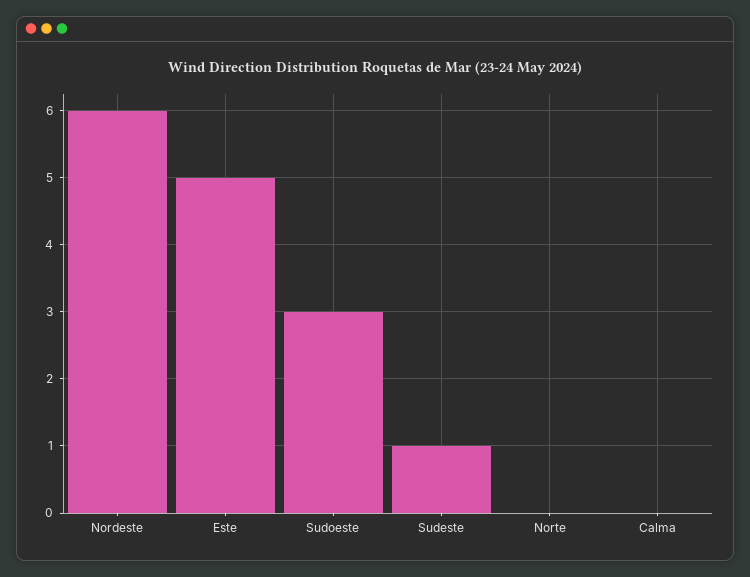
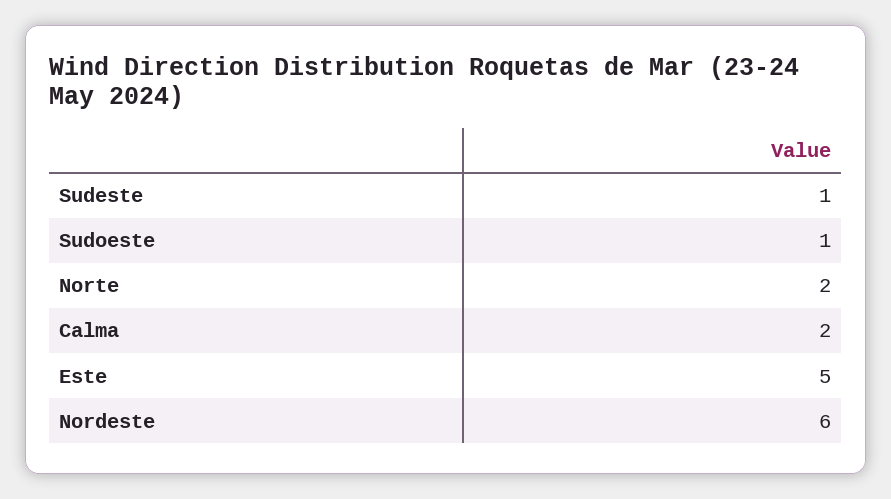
Sudoeste: 3 -> 1
Norte: 0 -> 2
Calma: 0 -> 2

